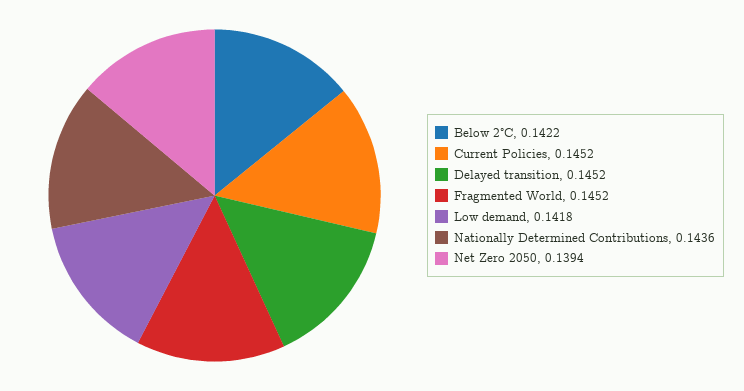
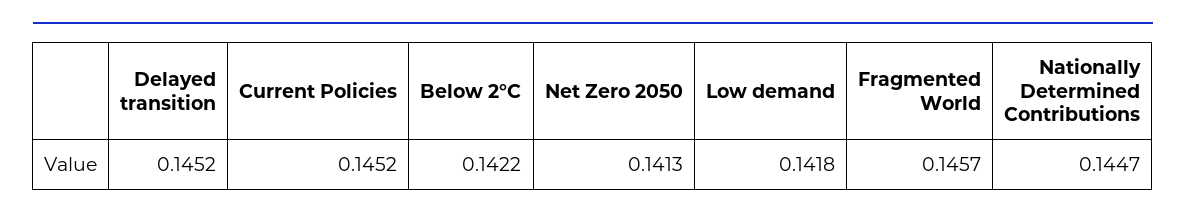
Fragmented World: 0.1452 -> 0.1457
Nationally Determined Contributions: 0.1436 -> 0.1447
Net Zero 2050: 0.1394 -> 0.1413

